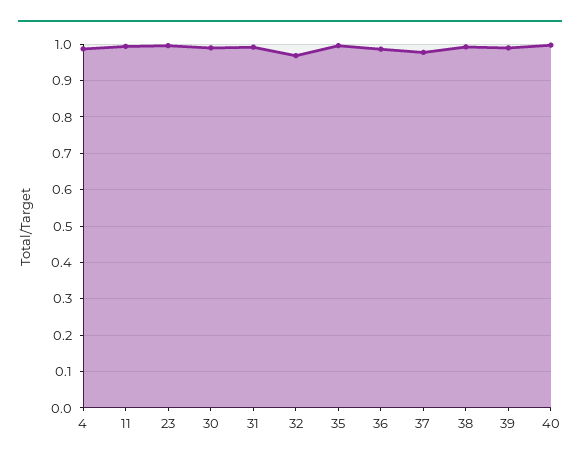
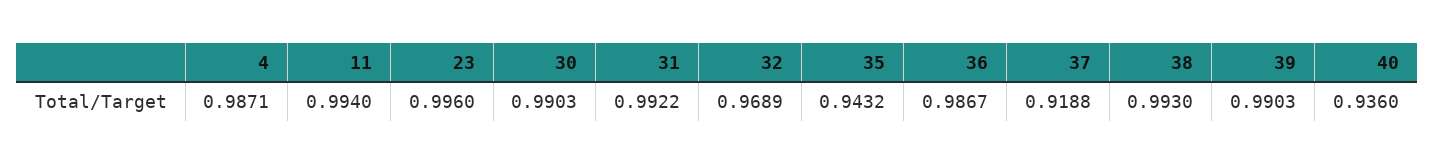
35: 1 -> 0.9432
37: 0.98 -> 0.9188
40: 1 -> 0.936

